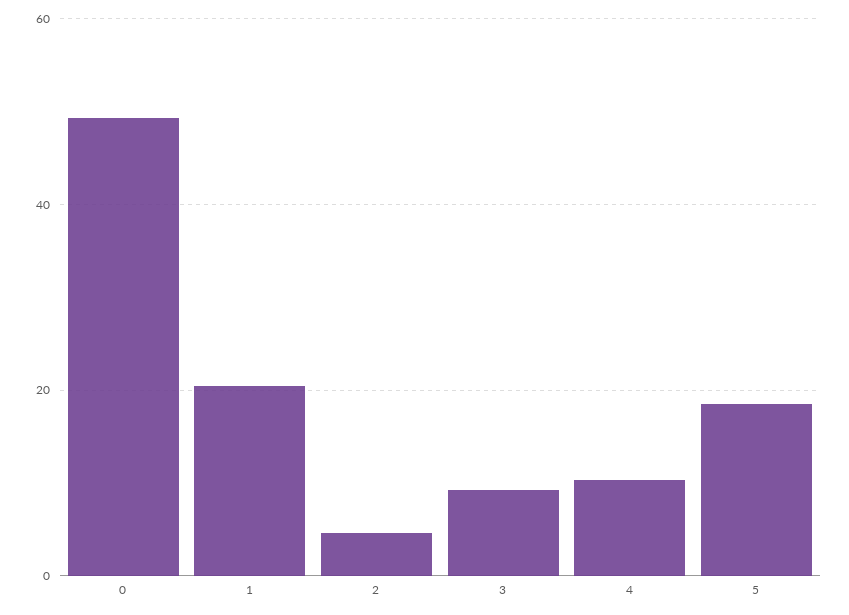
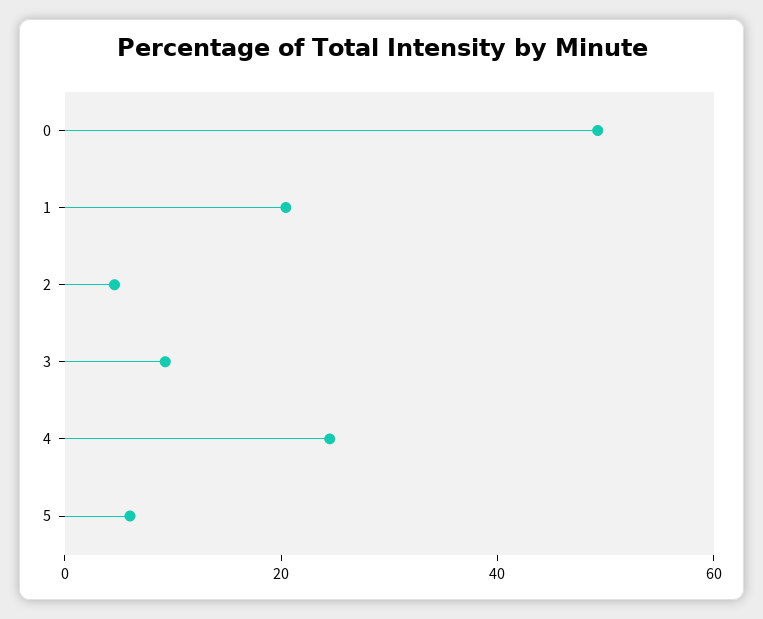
4: 10 -> 25
5: 18 -> 5

